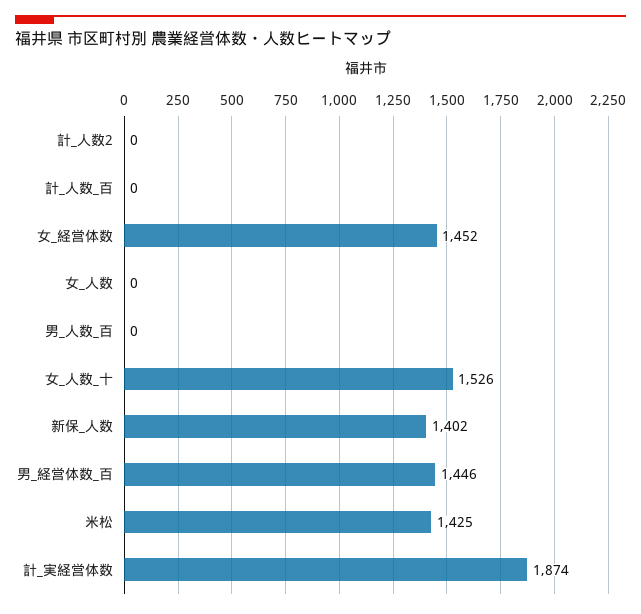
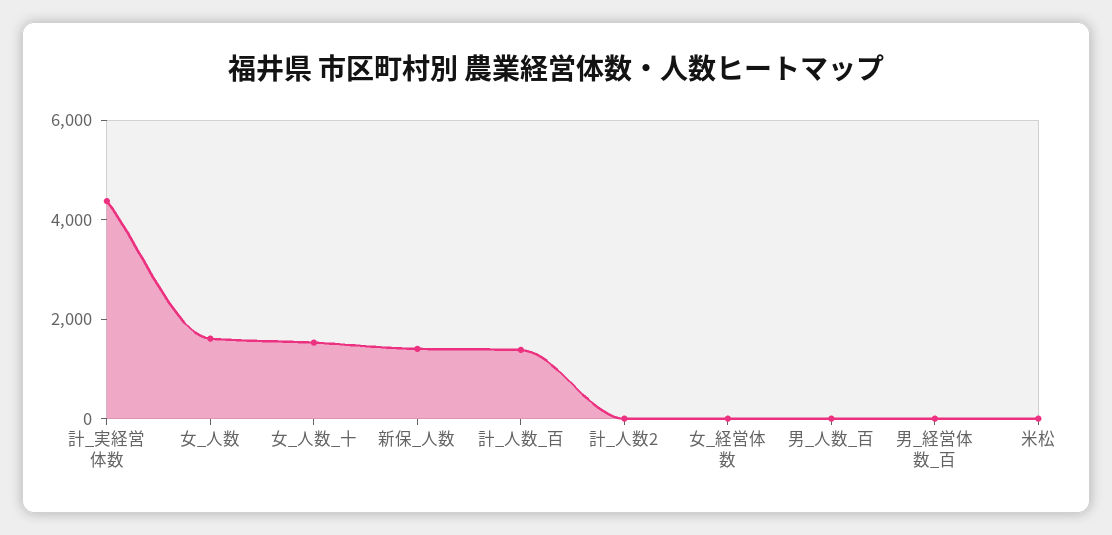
計_人数_百: 0 -> 1500
女_経営体数: 1452 -> 0
女_人数: 0 -> 1500
男_経営体数_百: 1446 -> 0
米松: 1425 -> 0
計_実経営体数: 1874 -> 4500

